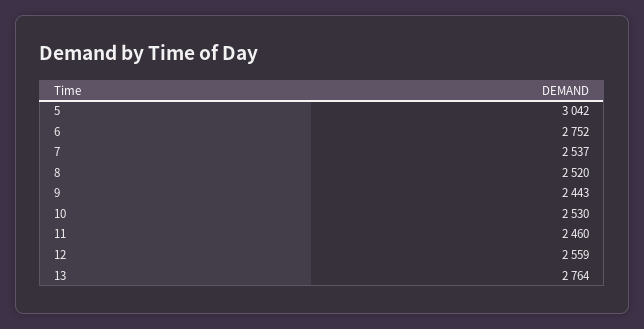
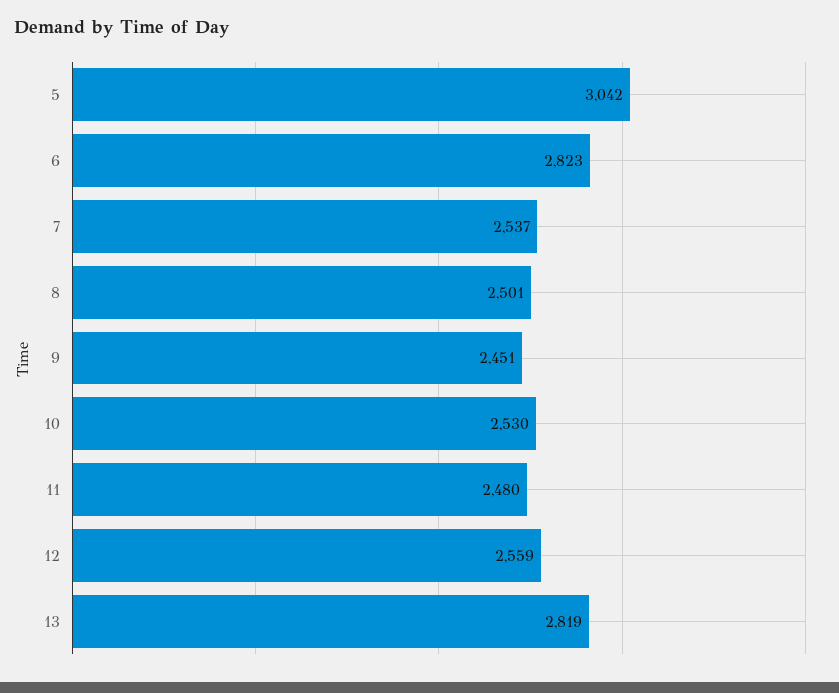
6: 2752 -> 2823
8: 2520 -> 2501
9: 2443 -> 2451
11: 2460 -> 2480
13: 2764 -> 2819

